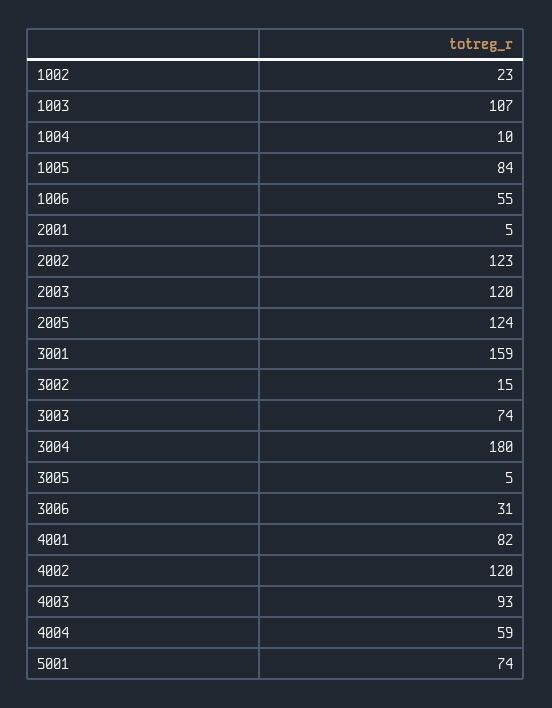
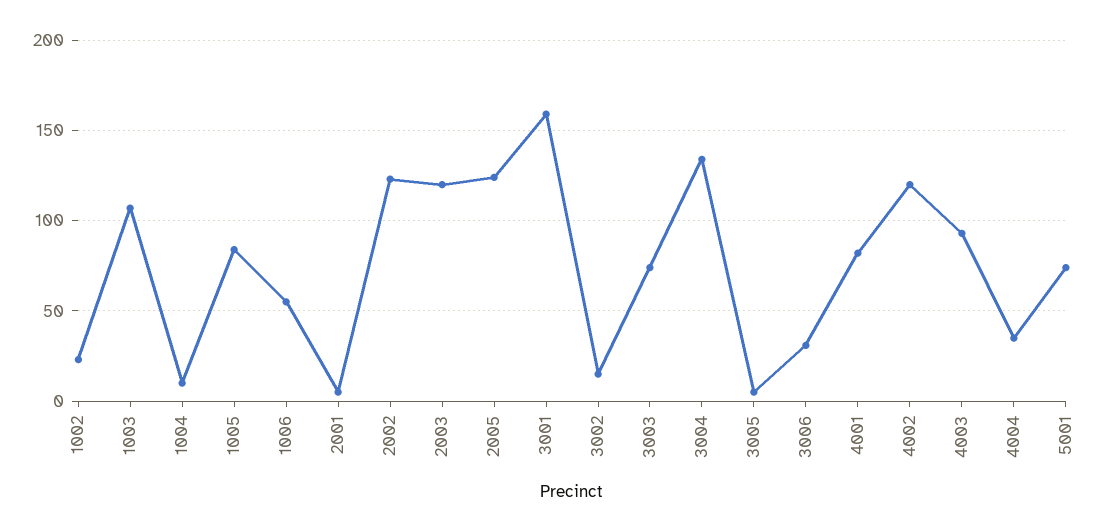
3004: 180 -> 135
4004: 59 -> 35

